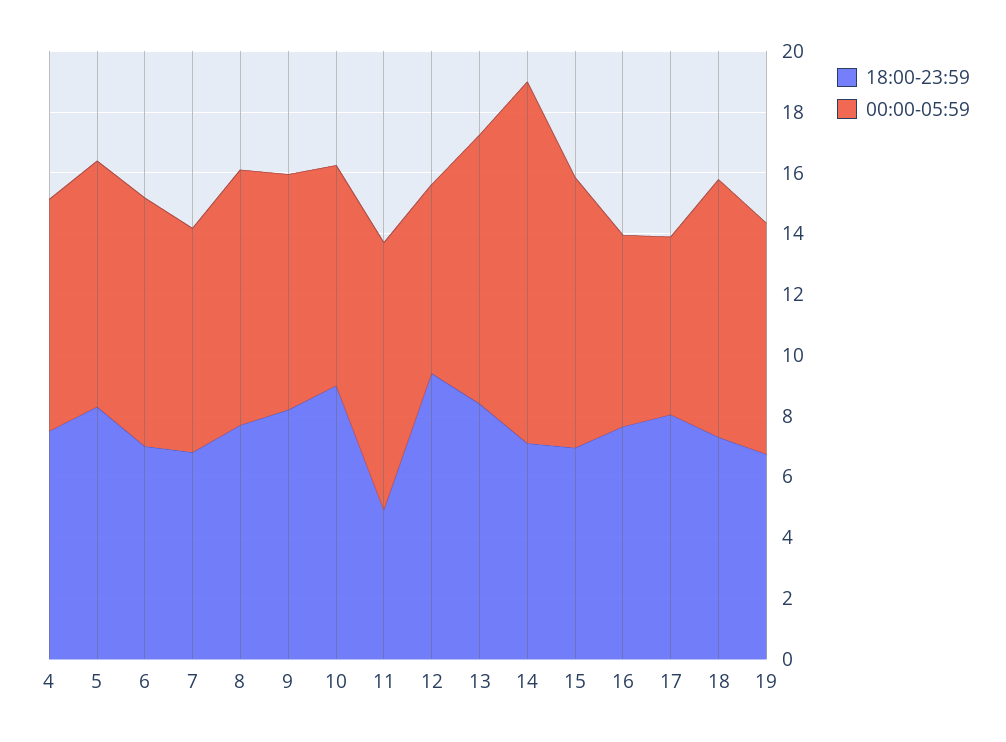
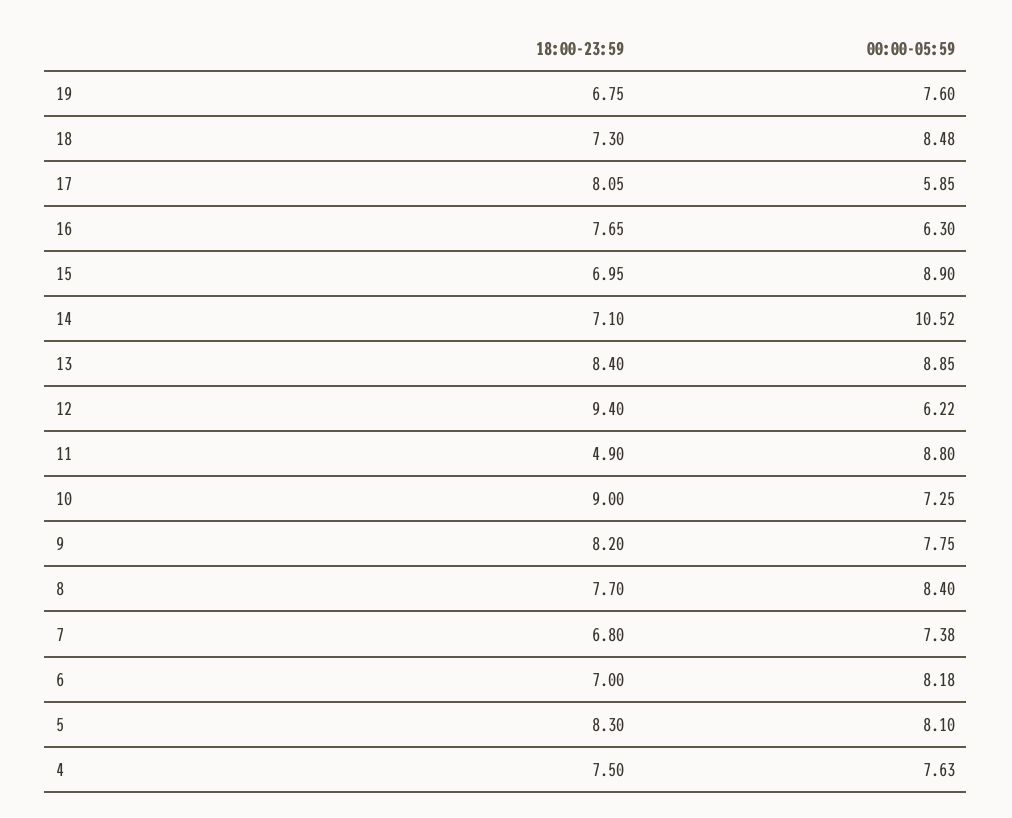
00:00-05:59, 14: 12 -> 10.52

